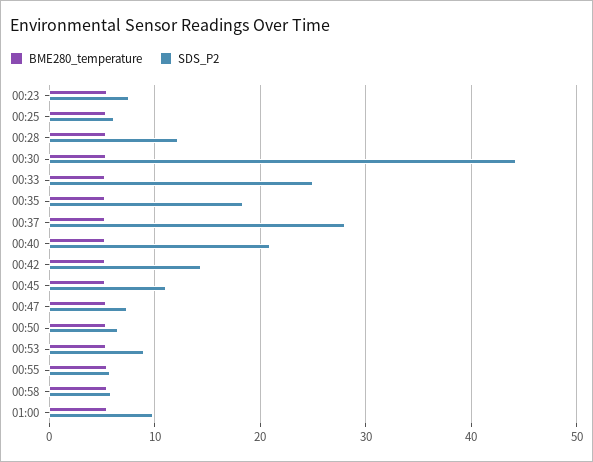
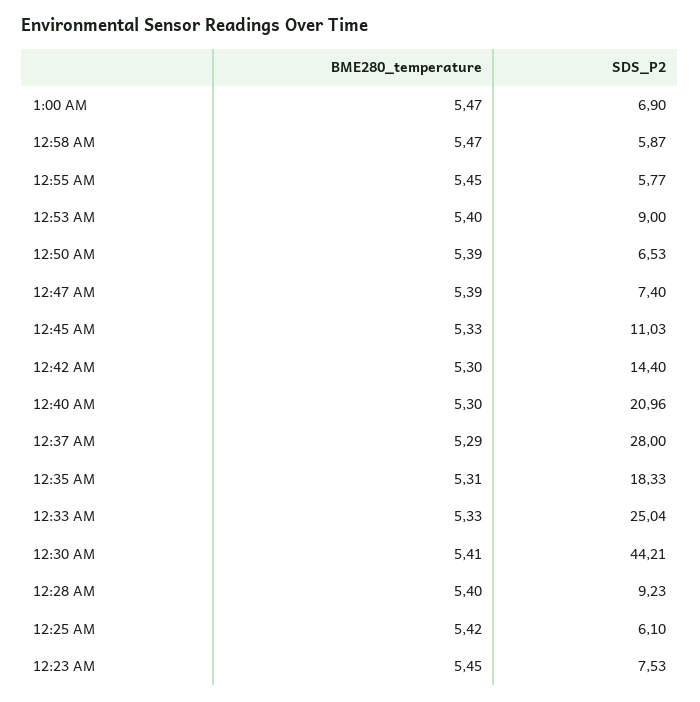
SDS_P2, 00:28: 12 -> 9.23
SDS_P2, 01:00: 10 -> 6.9

